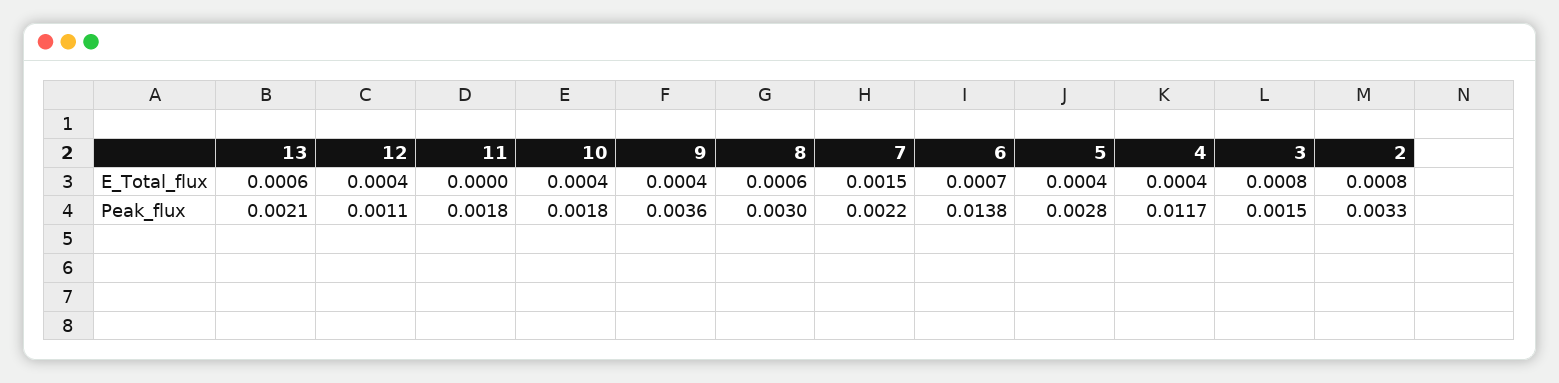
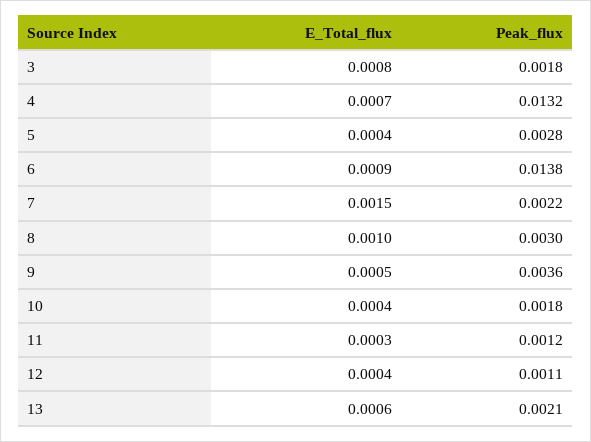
11, E_Total_flux: 0 -> 0.0003
9, E_Total_flux: 0.0004 -> 0.0005
8, E_Total_flux: 0.0006 -> 0.001
6, E_Total_flux: 0.0007 -> 0.0009
4, E_Total_flux: 0.0004 -> 0.0007
2, E_Total_flux: 0.0008 -> none
11, Peak_flux: 0.0018 -> 0.0012
4, Peak_flux: 0.0117 -> 0.0132
3, Peak_flux: 0.0015 -> 0.0018
2, Peak_flux: 0.0033 -> none

